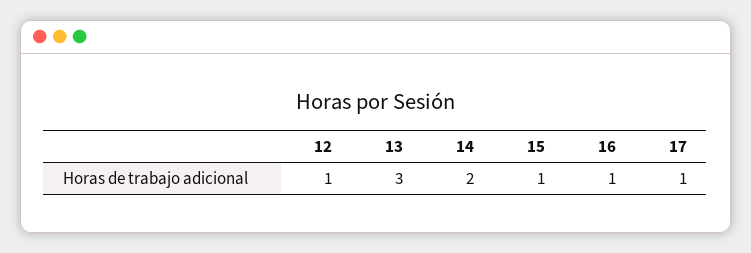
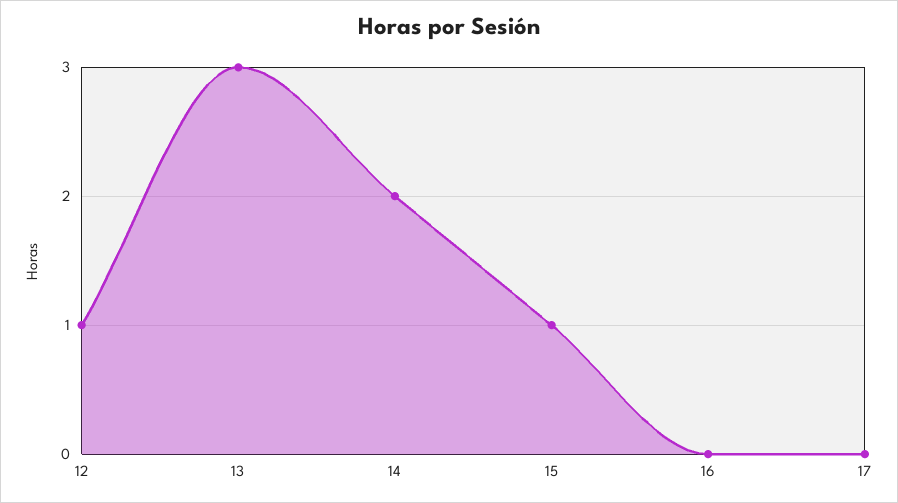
16: 1 -> 0
17: 1 -> 0

